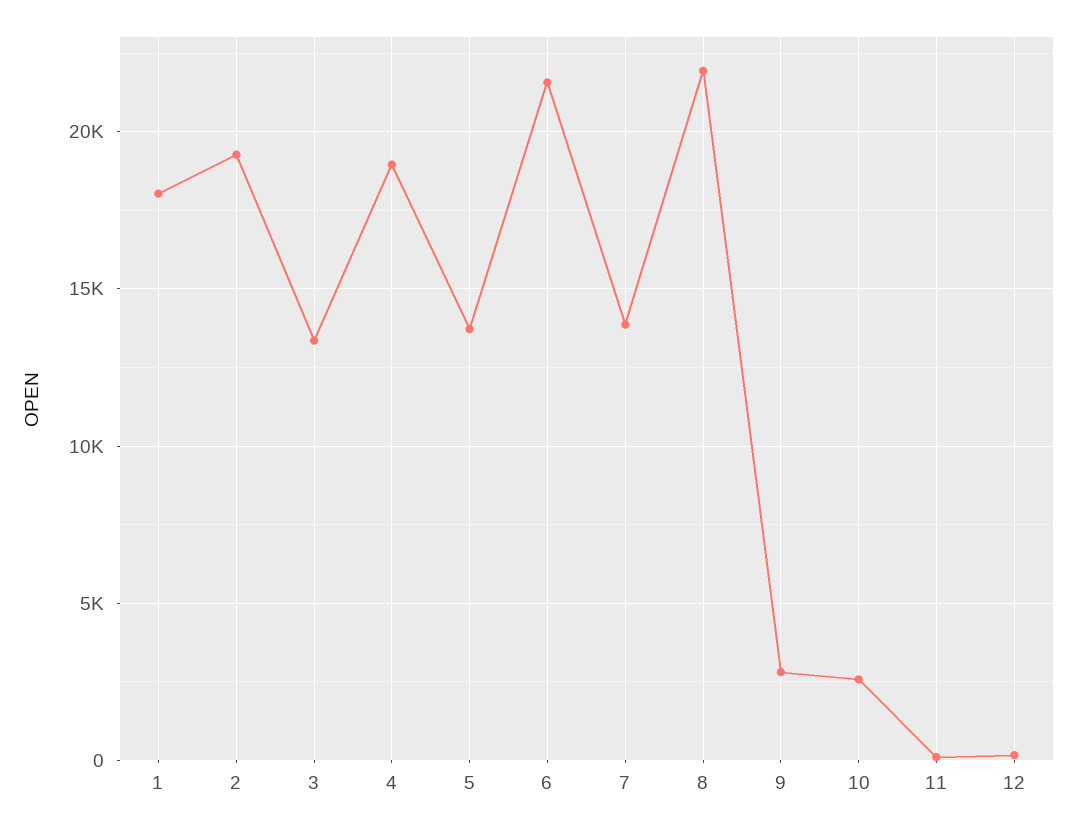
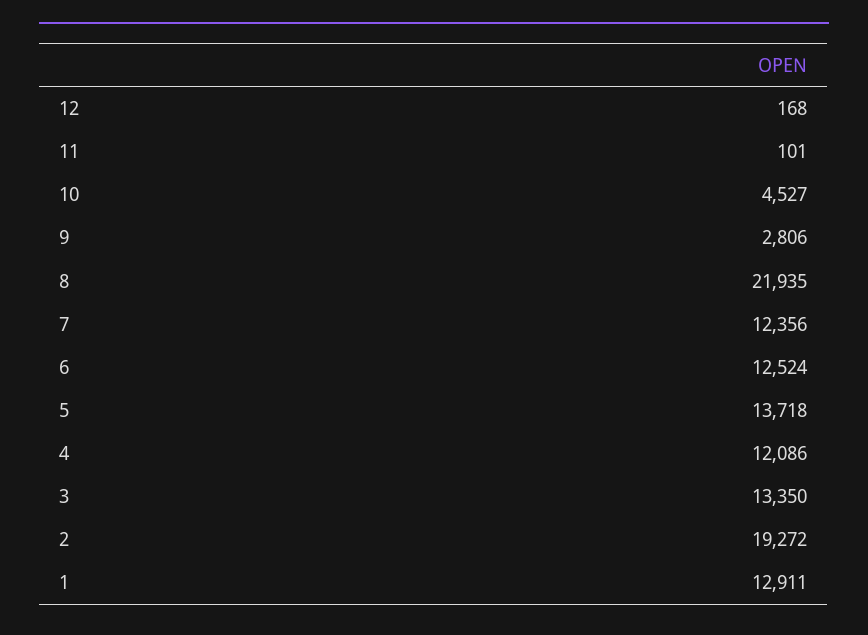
1: 18000 -> 12911
4: 19000 -> 12086
6: 21500 -> 12524
7: 14000 -> 12356
10: 2500 -> 4527

